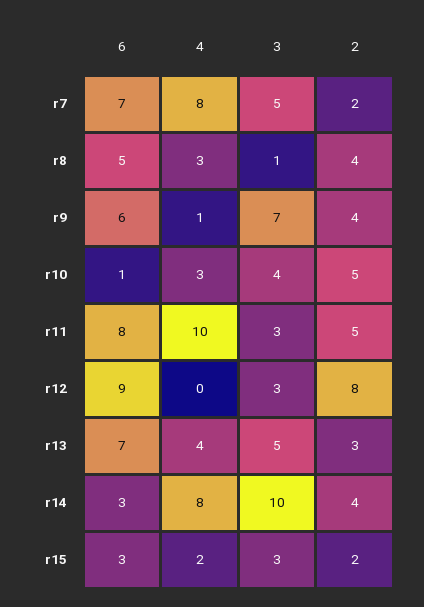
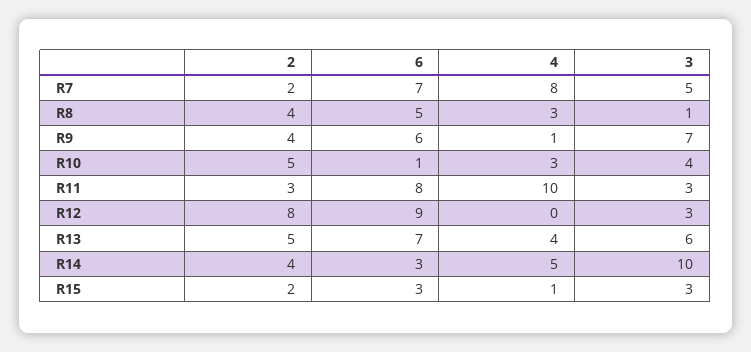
2, r11: 5 -> 3
3, r13: 5 -> 6
2, r13: 3 -> 5
4, r14: 8 -> 5
4, r15: 2 -> 1

